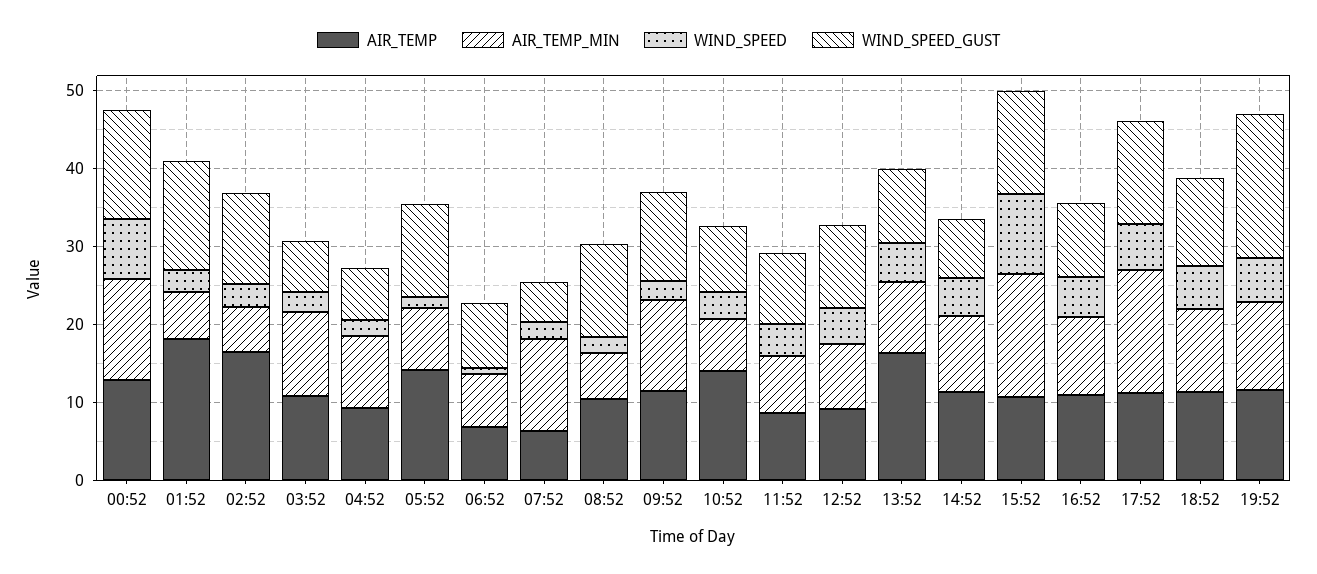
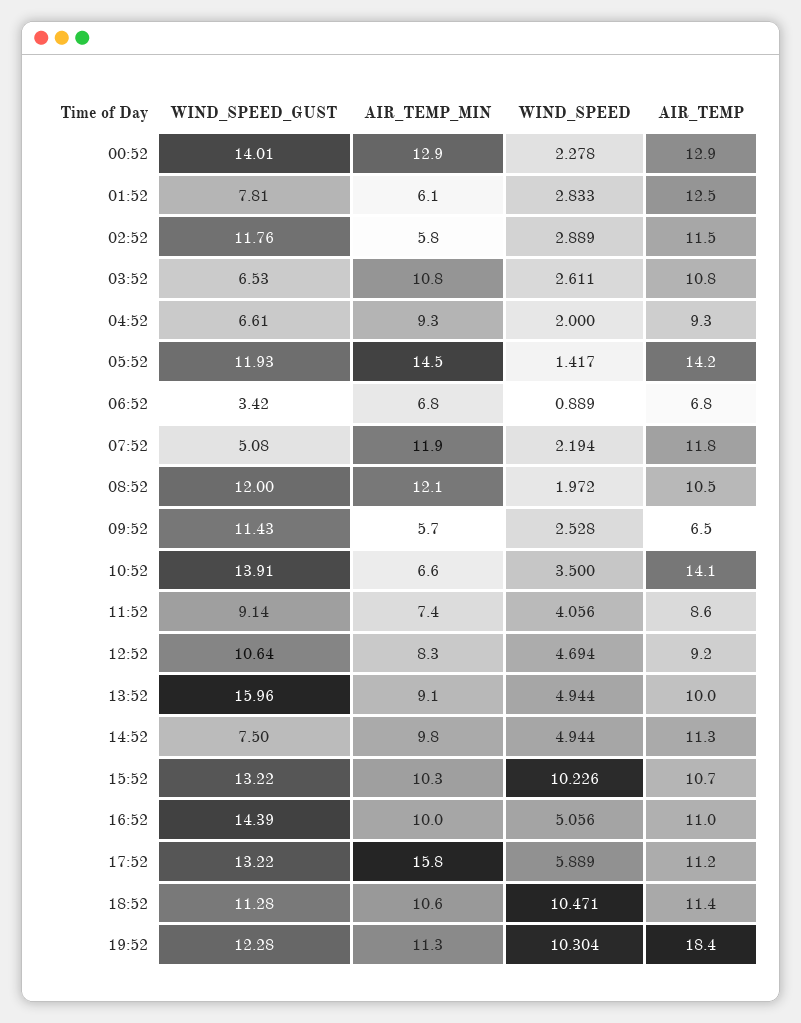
WIND_SPEED, 00:52: 8 -> 2.278
AIR_TEMP, 01:52: 18 -> 12.5
WIND_SPEED_GUST, 01:52: 14 -> 7.81
AIR_TEMP, 02:52: 16 -> 11.5
AIR_TEMP_MIN, 05:52: 8 -> 14.5
WIND_SPEED_GUST, 06:52: 8 -> 3.42
AIR_TEMP, 07:52: 6 -> 11.8
AIR_TEMP_MIN, 08:52: 6 -> 12.1
AIR_TEMP, 09:52: 12 -> 6.5
AIR_TEMP_MIN, 09:52: 12 -> 5.7
WIND_SPEED_GUST, 10:52: 8 -> 13.91
AIR_TEMP, 13:52: 16 -> 10
WIND_SPEED_GUST, 13:52: 10 -> 15.96
AIR_TEMP_MIN, 15:52: 16 -> 10.3
WIND_SPEED_GUST, 16:52: 10 -> 14.39
WIND_SPEED, 18:52: 6 -> 10.471
AIR_TEMP, 19:52: 12 -> 18.4
WIND_SPEED, 19:52: 6 -> 10.304
WIND_SPEED_GUST, 19:52: 18 -> 12.28

